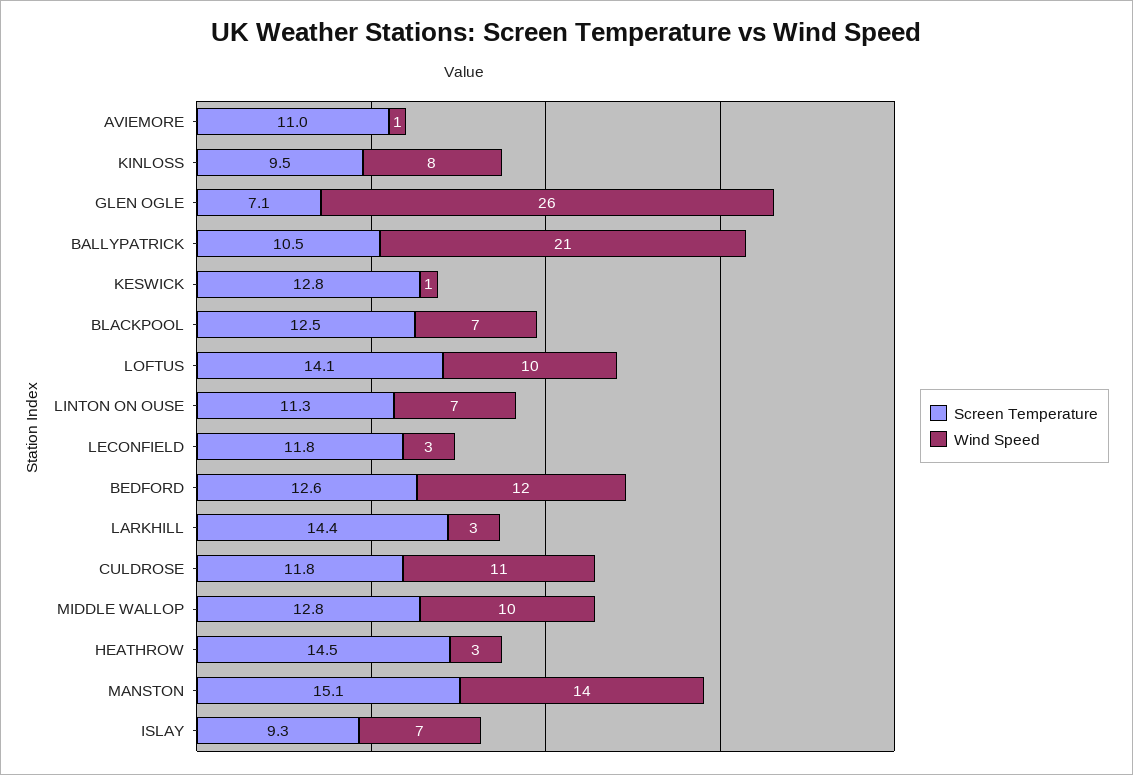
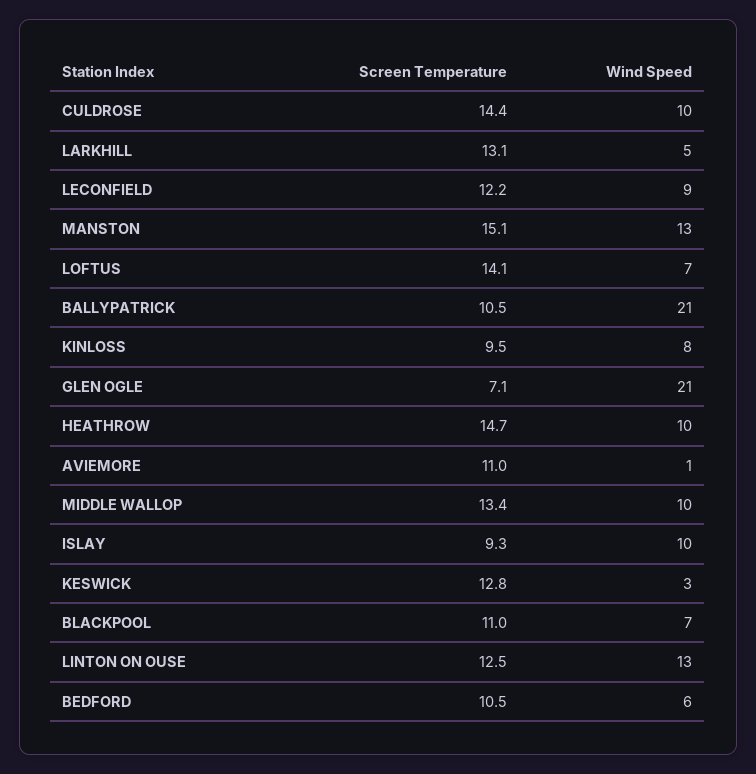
Wind Speed, GLEN OGLE: 26 -> 21
Wind Speed, KESWICK: 1 -> 3
Screen Temperature, BLACKPOOL: 12.5 -> 11
Wind Speed, LOFTUS: 10 -> 7
Screen Temperature, LINTON ON OUSE: 11.3 -> 12.5
Wind Speed, LINTON ON OUSE: 7 -> 13
Screen Temperature, LECONFIELD: 11.8 -> 12.2
Wind Speed, LECONFIELD: 3 -> 9
Screen Temperature, BEDFORD: 12.6 -> 10.5
Wind Speed, BEDFORD: 12 -> 6
Screen Temperature, LARKHILL: 14.4 -> 13.1
Wind Speed, LARKHILL: 3 -> 5
Screen Temperature, CULDROSE: 11.8 -> 14.4
Wind Speed, CULDROSE: 11 -> 10
Screen Temperature, MIDDLE WALLOP: 12.8 -> 13.4
Screen Temperature, HEATHROW: 14.5 -> 14.7
Wind Speed, HEATHROW: 3 -> 10
Wind Speed, MANSTON: 14 -> 13
Wind Speed, ISLAY: 7 -> 10

